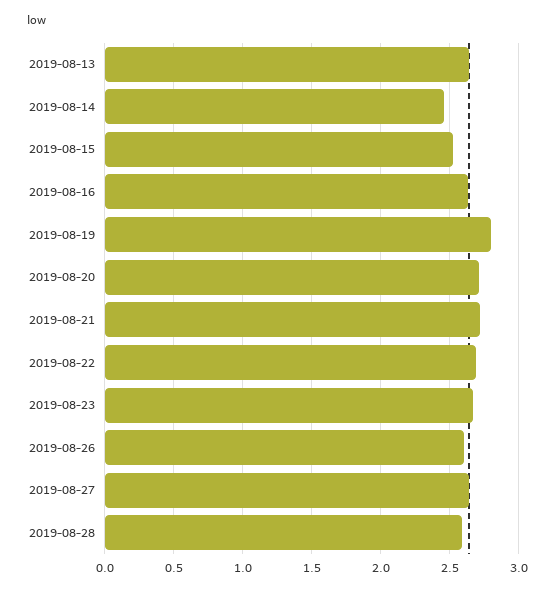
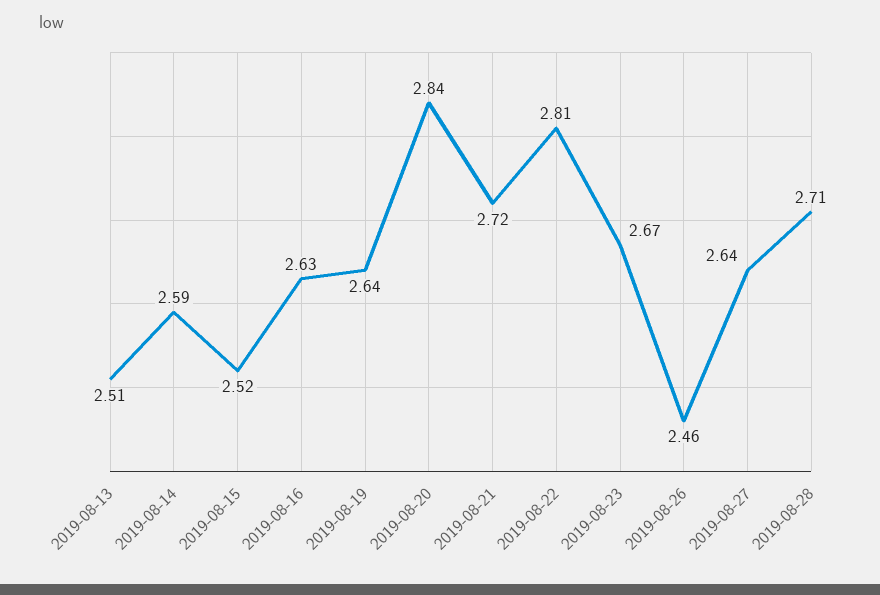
2019-08-13: 2.65 -> 2.51
2019-08-14: 2.45 -> 2.59
2019-08-19: 2.8 -> 2.64
2019-08-20: 2.7 -> 2.84
2019-08-22: 2.7 -> 2.81
2019-08-26: 2.6 -> 2.46
2019-08-28: 2.6 -> 2.71

